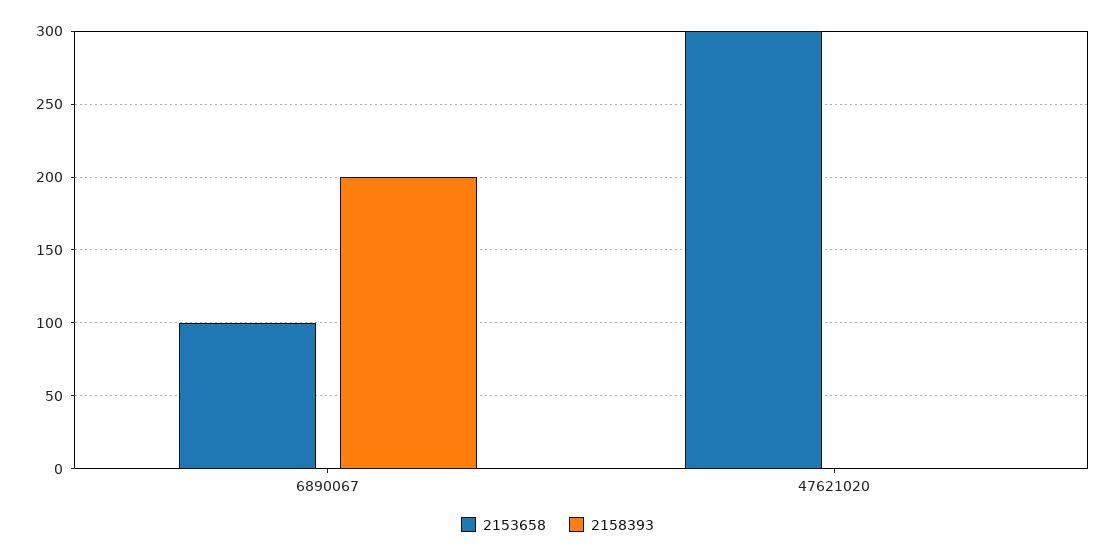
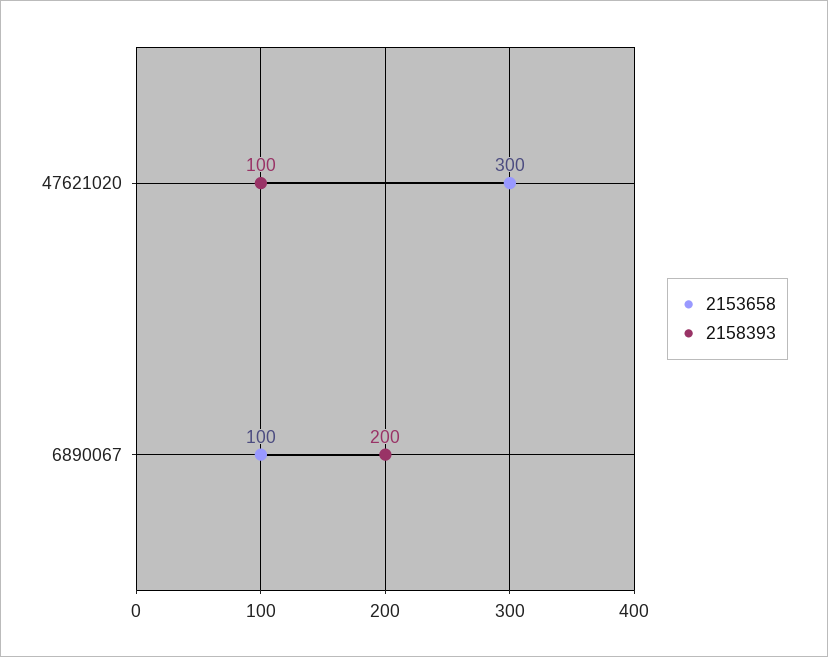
2158393, 47621020: 0 -> 100

